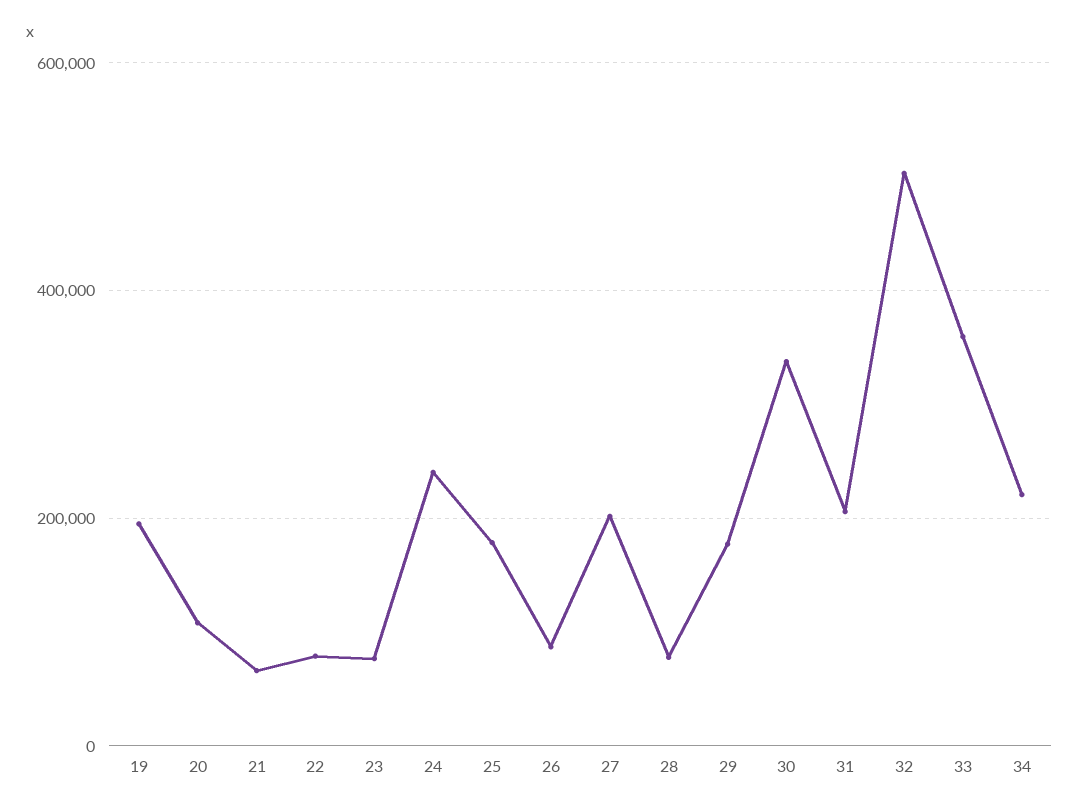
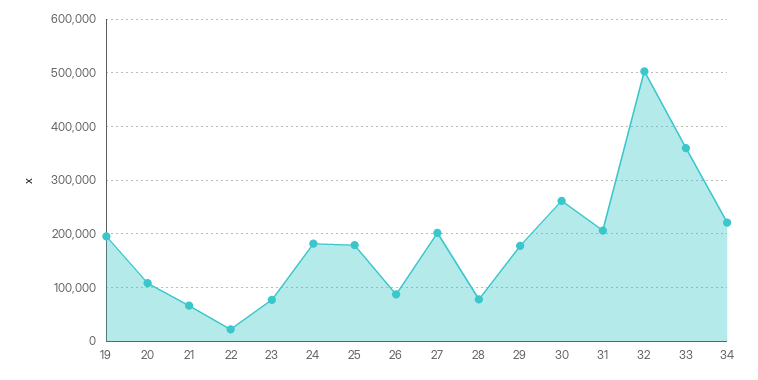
22: 80000 -> 20000
24: 240000 -> 180000
30: 340000 -> 260000

